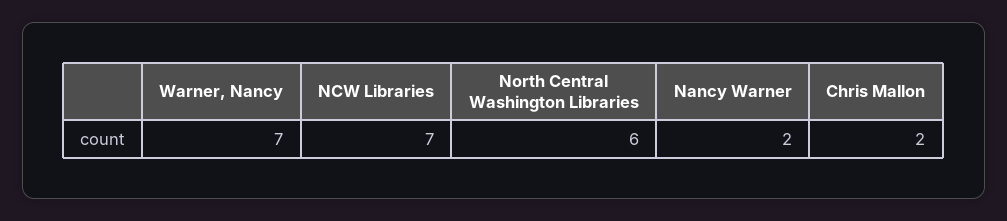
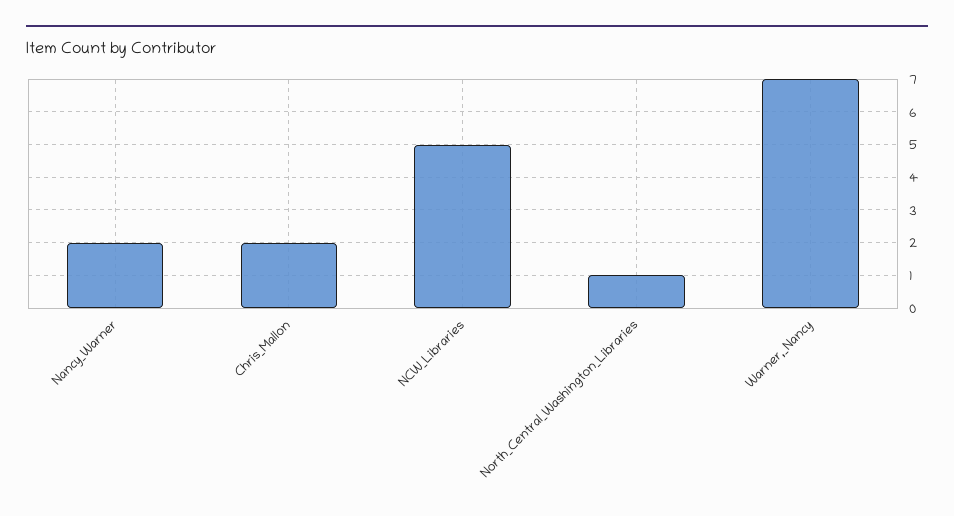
NCW Libraries: 7 -> 5
North Central Washington Libraries: 6 -> 1

